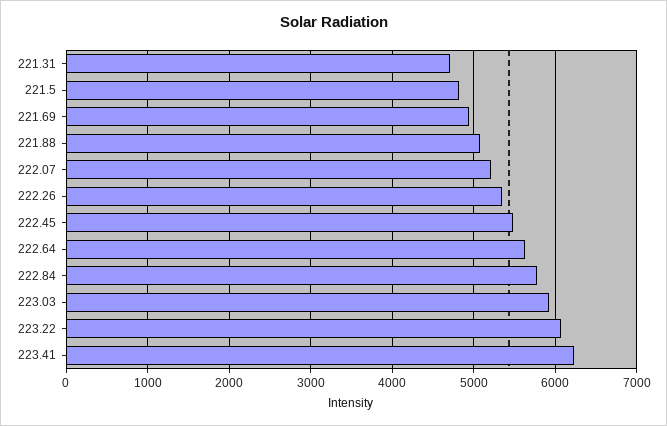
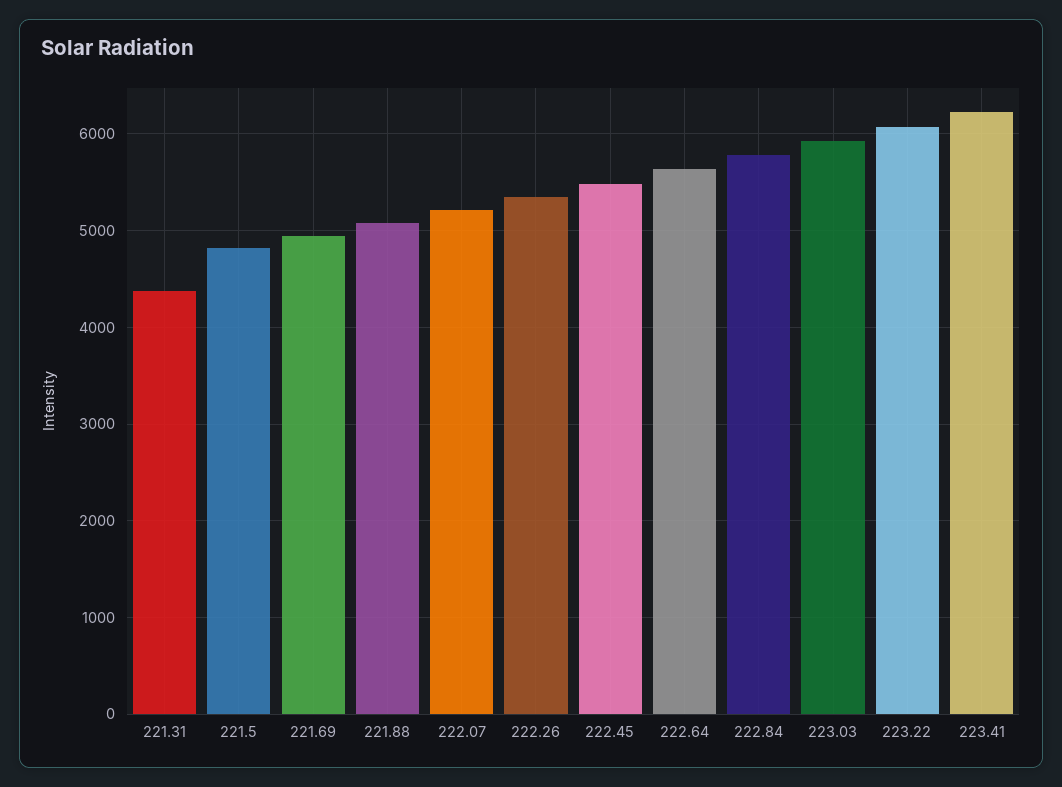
221.31: 4700 -> 4400

